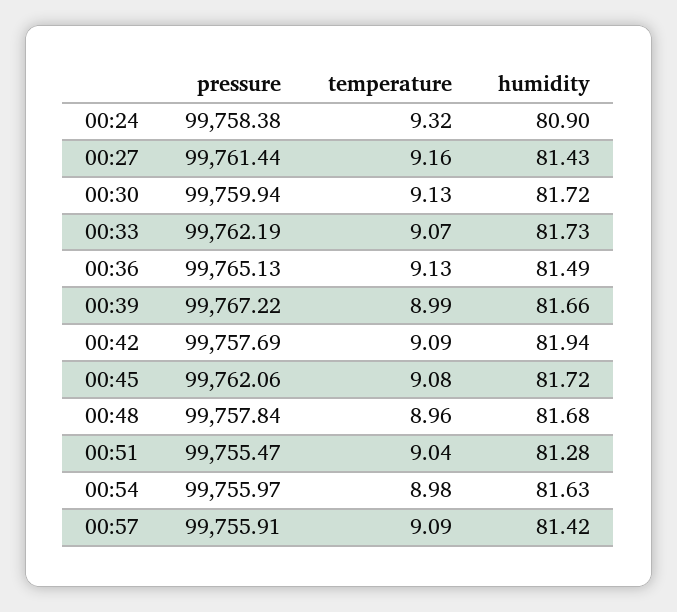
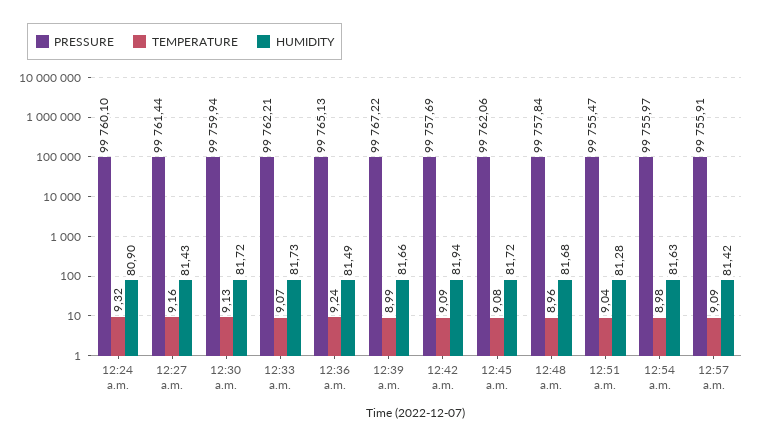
pressure, 00:24: 99758.38 -> 99760.1
pressure, 00:33: 99762.19 -> 99762.21
temperature, 00:36: 9.13 -> 9.24

